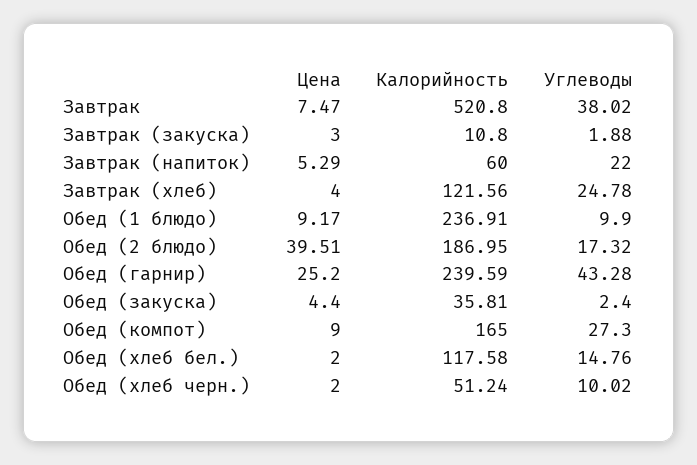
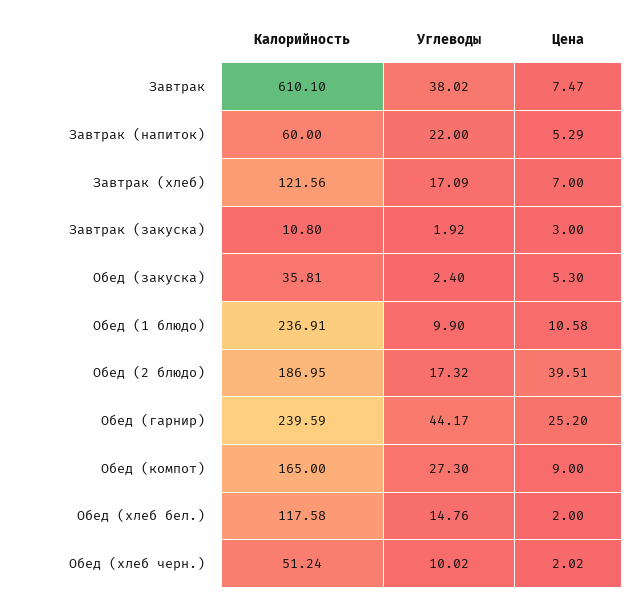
Калорийность, Завтрак: 520.8 -> 610.1
Углеводы, Завтрак (закуска): 1.88 -> 1.92
Цена, Завтрак (хлеб): 4 -> 7
Углеводы, Завтрак (хлеб): 24.78 -> 17.09
Цена, Обед (1 блюдо): 9.17 -> 10.58
Углеводы, Обед (гарнир): 43.28 -> 44.17
Цена, Обед (закуска): 4.4 -> 5.3
Цена, Обед (хлеб черн.): 2 -> 2.02

